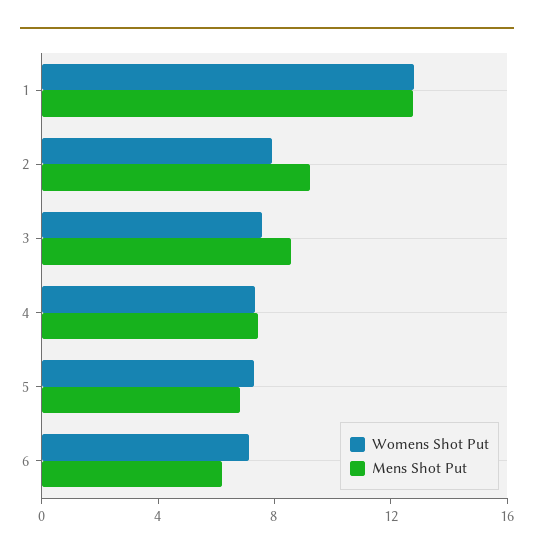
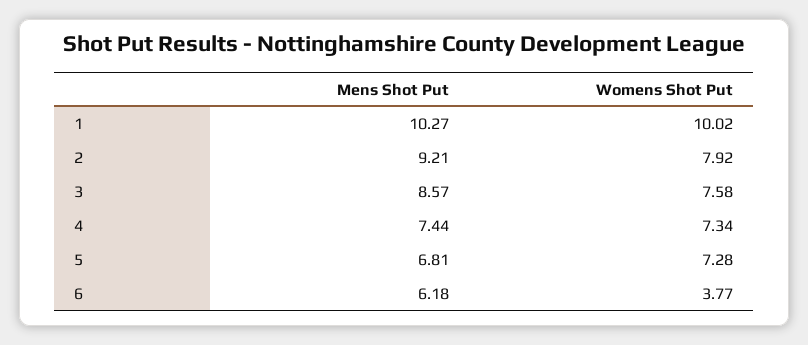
Womens Shot Put, 1: 13 -> 10.02
Mens Shot Put, 1: 13 -> 10.27
Womens Shot Put, 6: 7 -> 3.77

